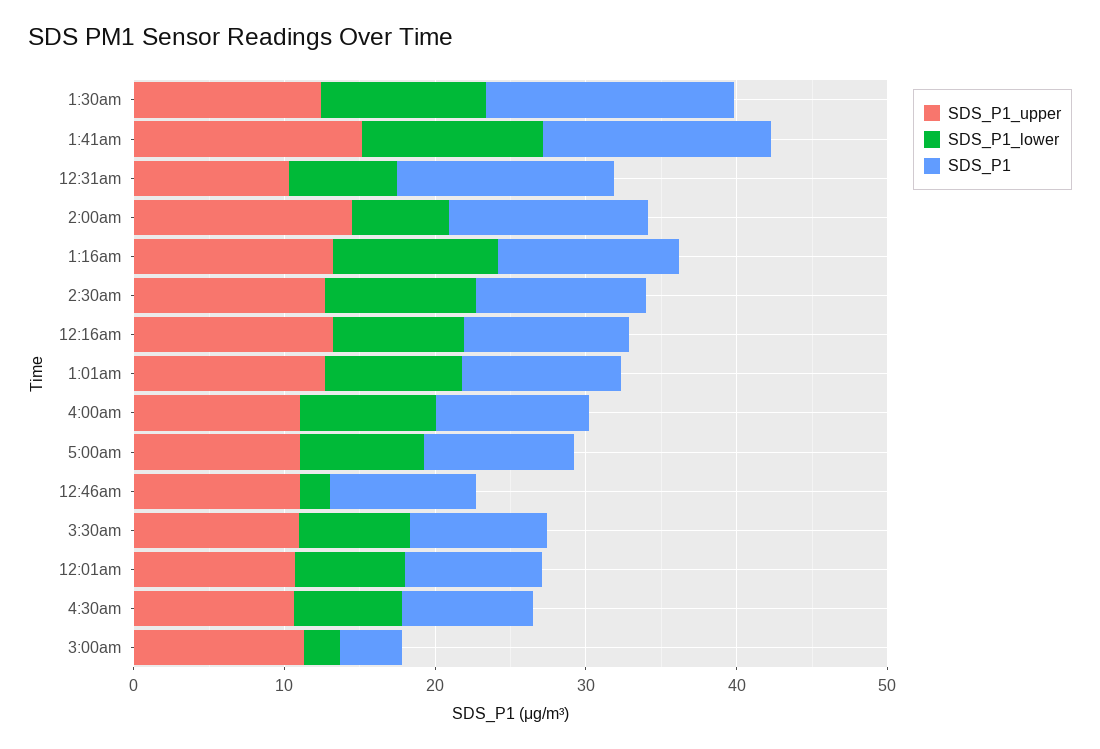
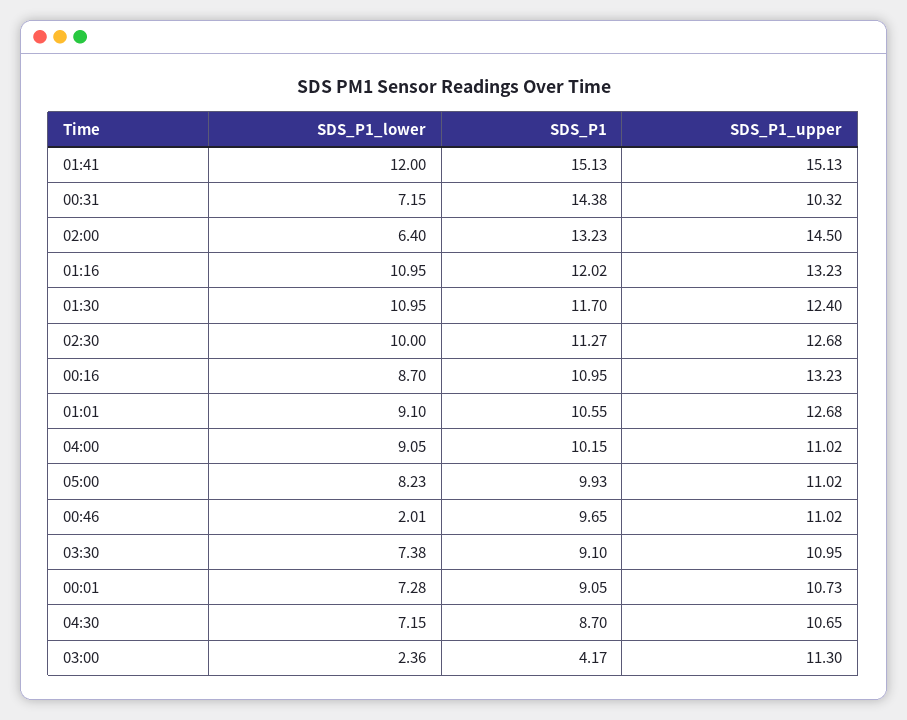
SDS_P1, 1:30am: 16 -> 11.7

